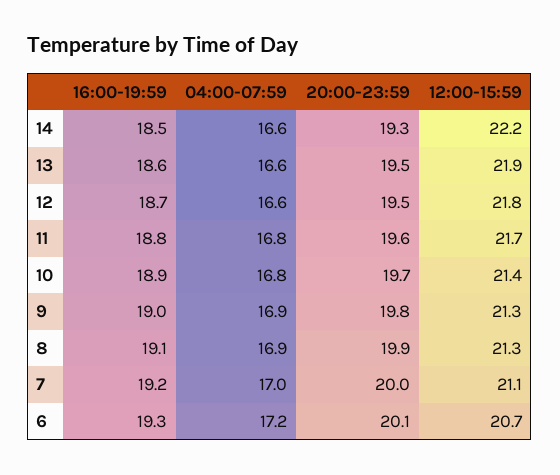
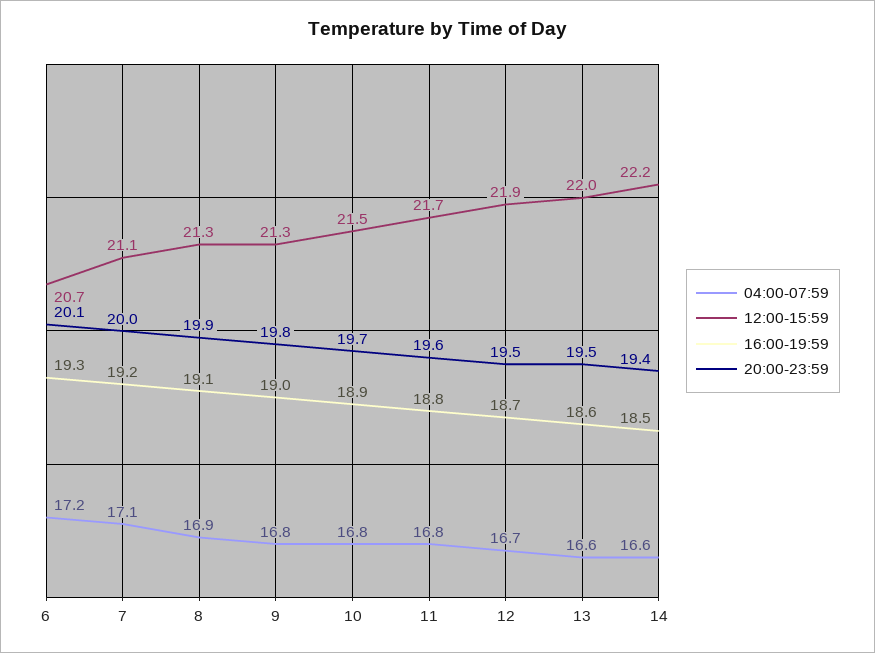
20:00-23:59, 14: 19.3 -> 19.4
12:00-15:59, 13: 21.9 -> 22
04:00-07:59, 12: 16.6 -> 16.7
12:00-15:59, 12: 21.8 -> 21.9
12:00-15:59, 10: 21.4 -> 21.5
04:00-07:59, 9: 16.9 -> 16.8
04:00-07:59, 7: 17 -> 17.1

